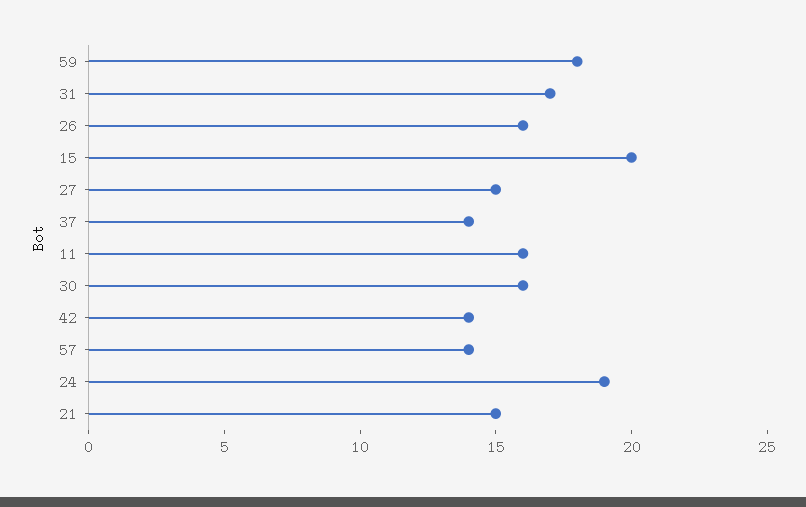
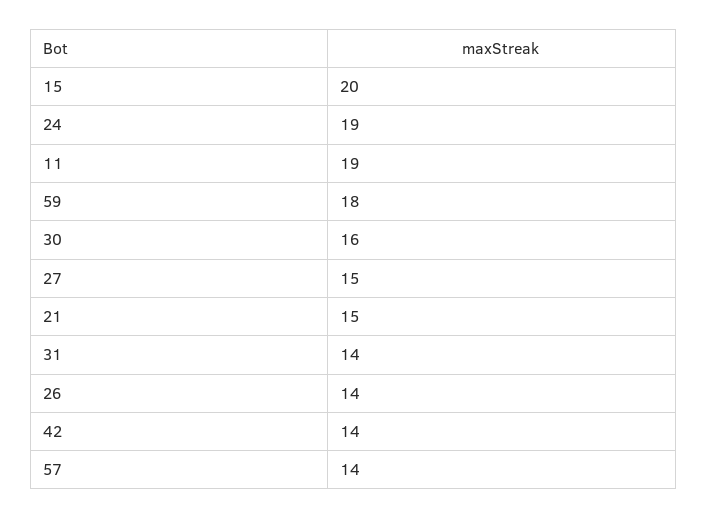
31: 17 -> 14
26: 16 -> 14
37: 14 -> none
11: 16 -> 19

